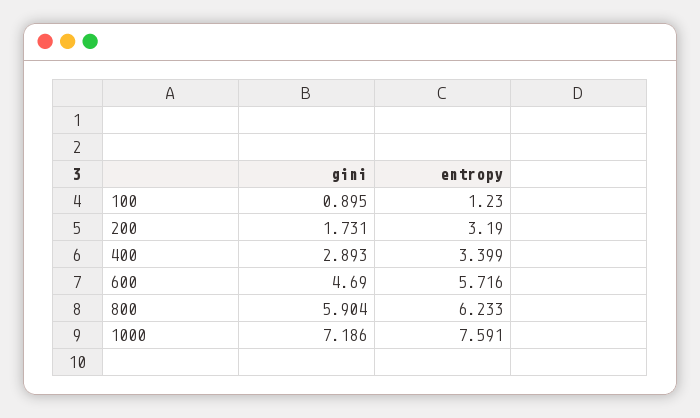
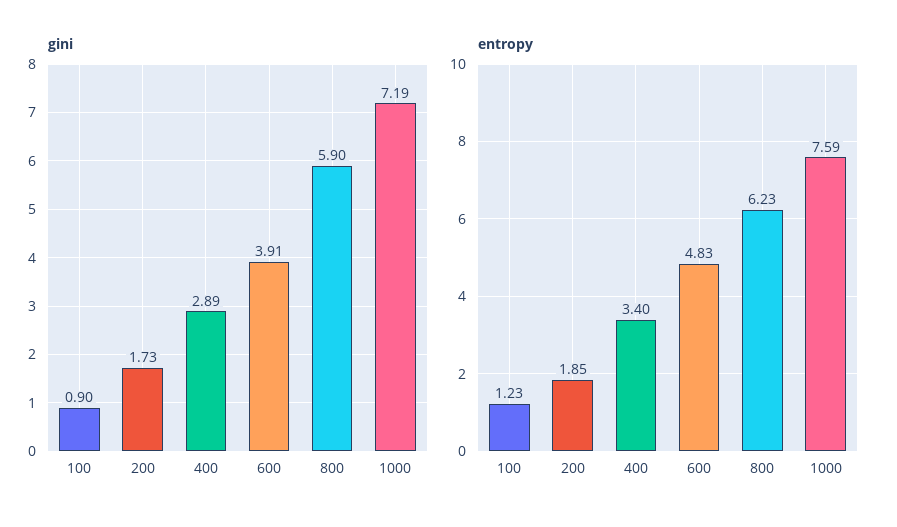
entropy, 200: 3.19 -> 1.85
gini, 600: 4.69 -> 3.91
entropy, 600: 5.716 -> 4.83

